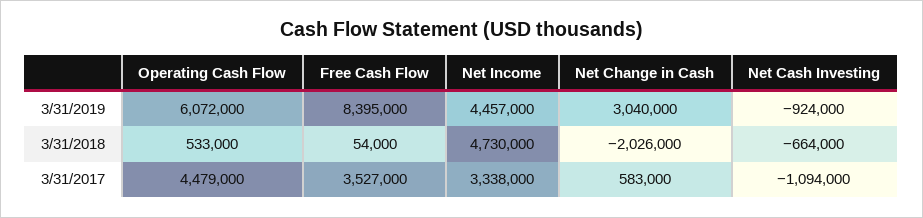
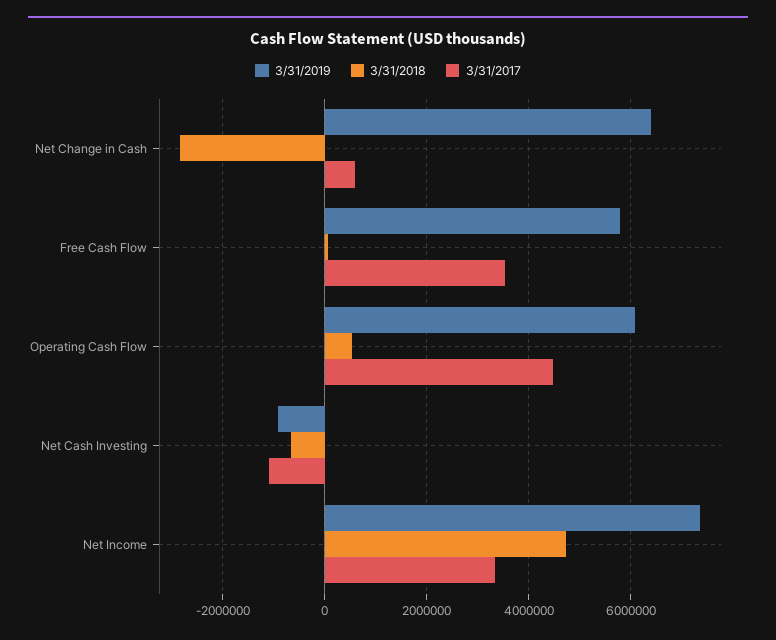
3/31/2019, Free Cash Flow: 8395000 -> 5800000
3/31/2019, Net Income: 4457000 -> 7400000
3/31/2019, Net Change in Cash: 3040000 -> 6400000
3/31/2018, Net Change in Cash: -2026000 -> -2800000

